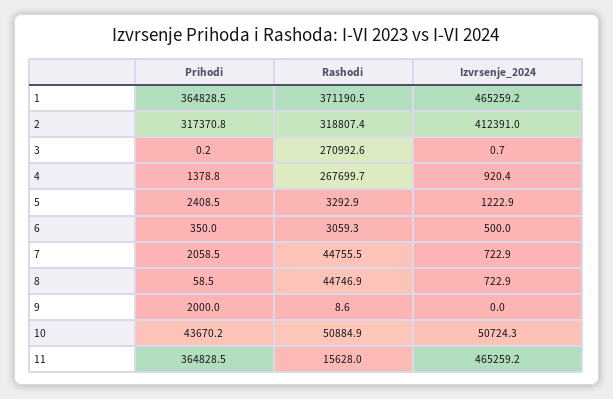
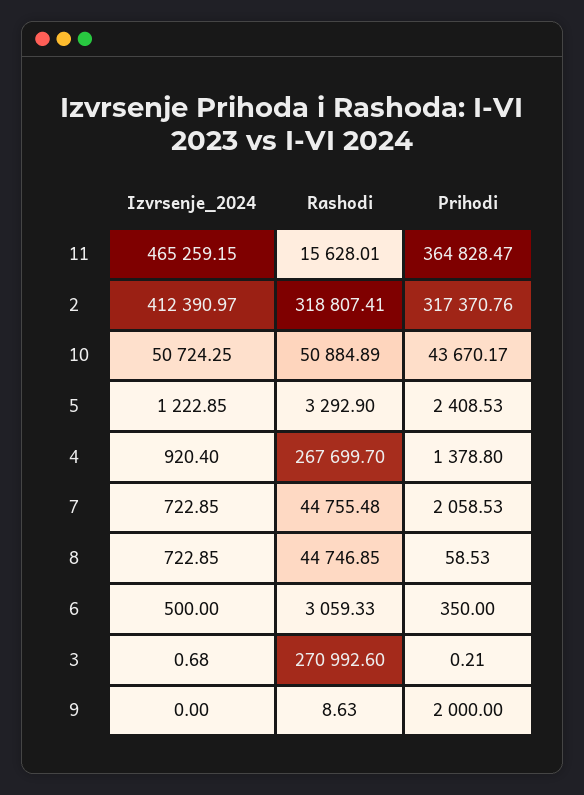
Prihodi, 1: 364828.5 -> none
Rashodi, 1: 371190.5 -> none
Izvrsenje_2024, 1: 465259.2 -> none

